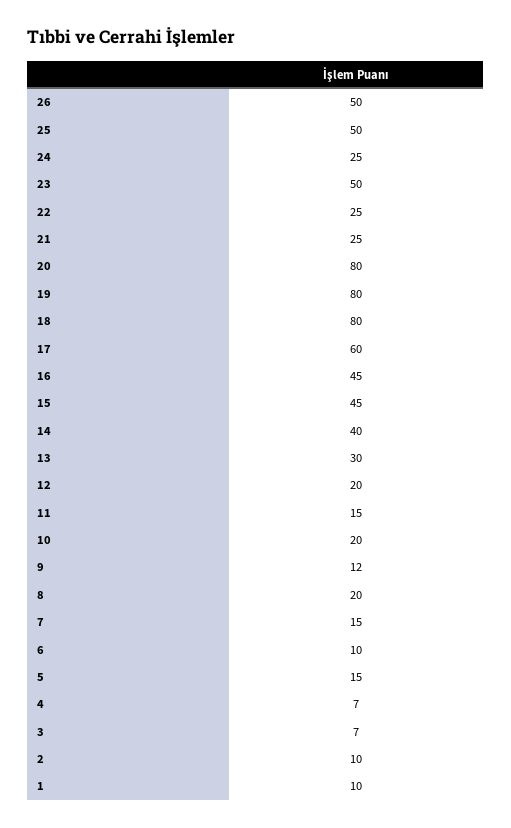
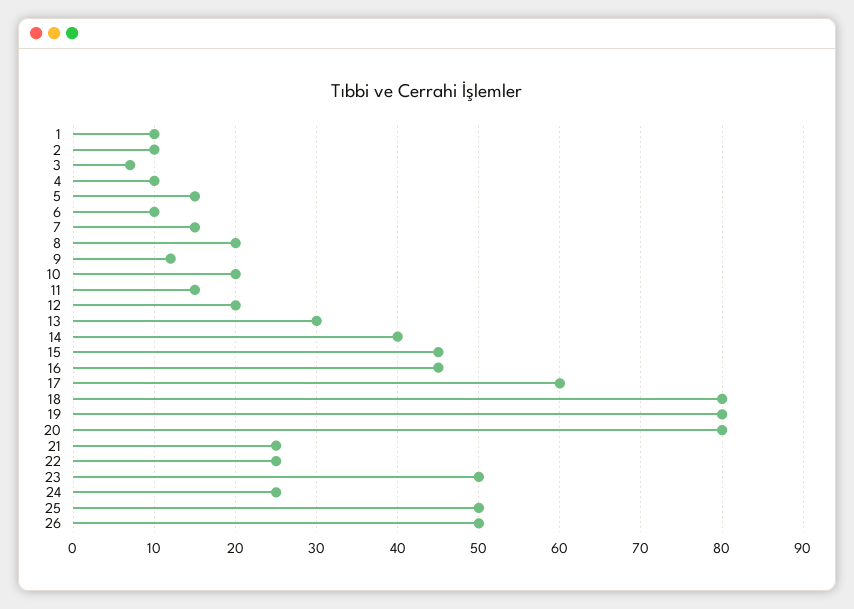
4: 7 -> 10

